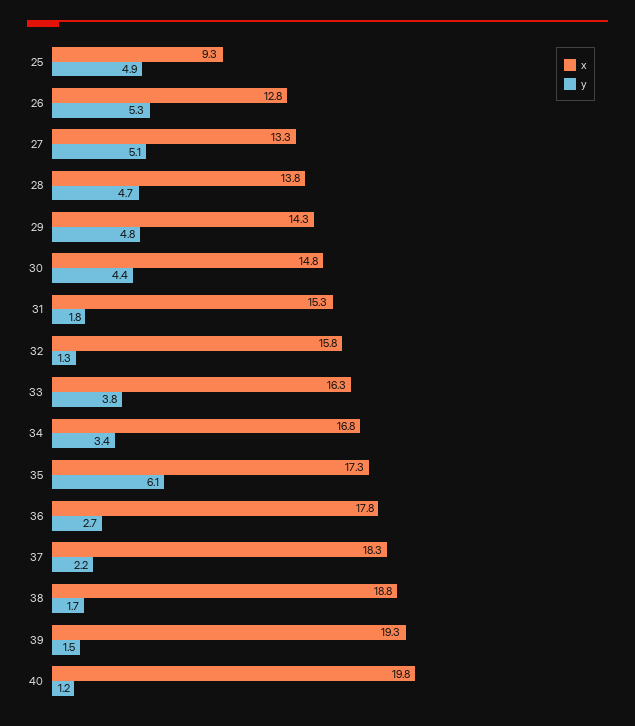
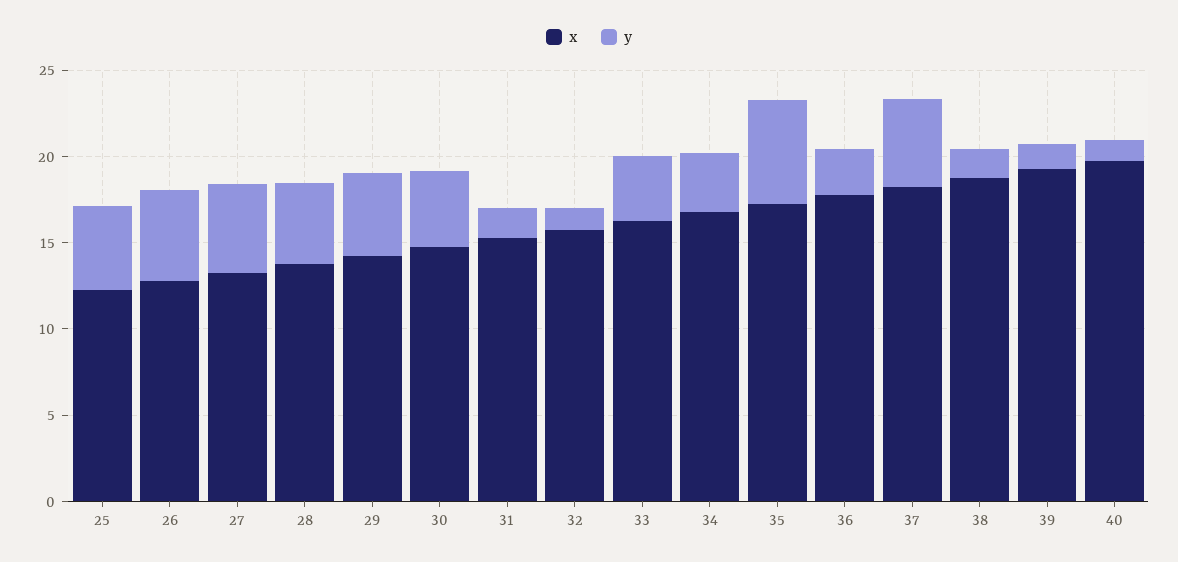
x, 25: 9.3 -> 12
y, 37: 2.2 -> 5

